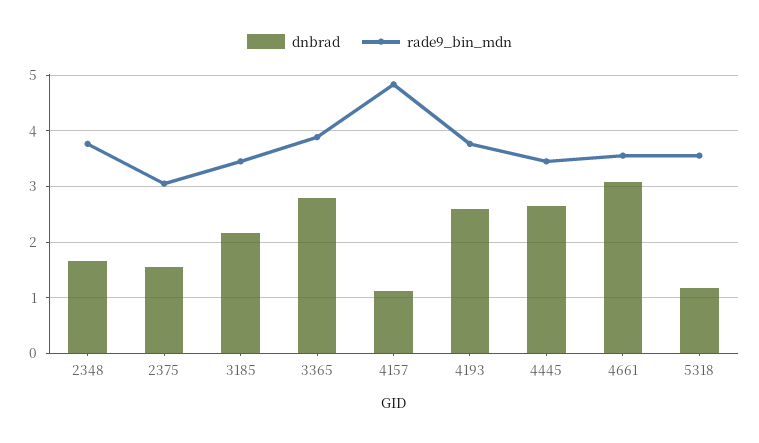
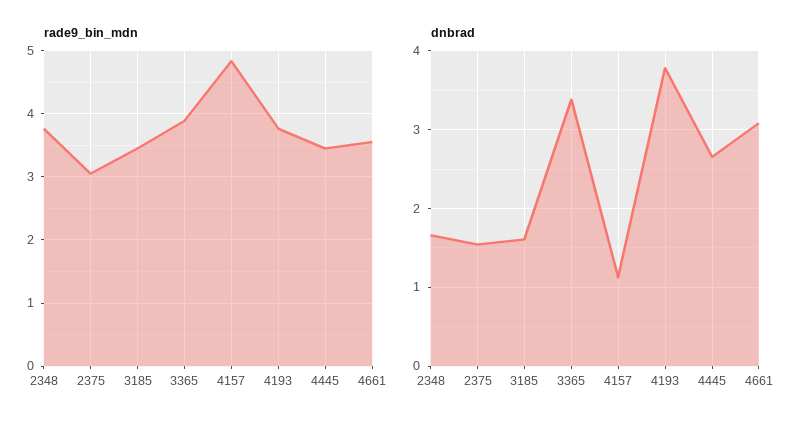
dnbrad, 3185: 2.2 -> 1.6
dnbrad, 3365: 2.8 -> 3.4
dnbrad, 4193: 2.6 -> 3.8
dnbrad, 5318: 1.2 -> none
rade9_bin_mdn, 5318: 3.6 -> none

